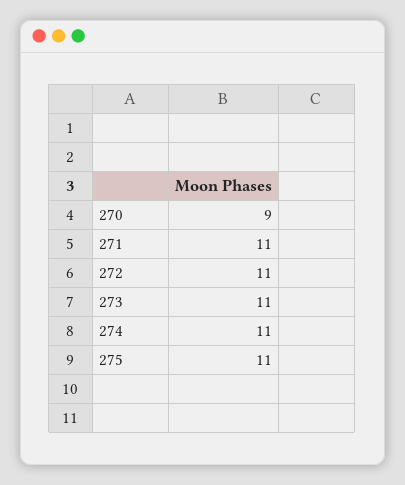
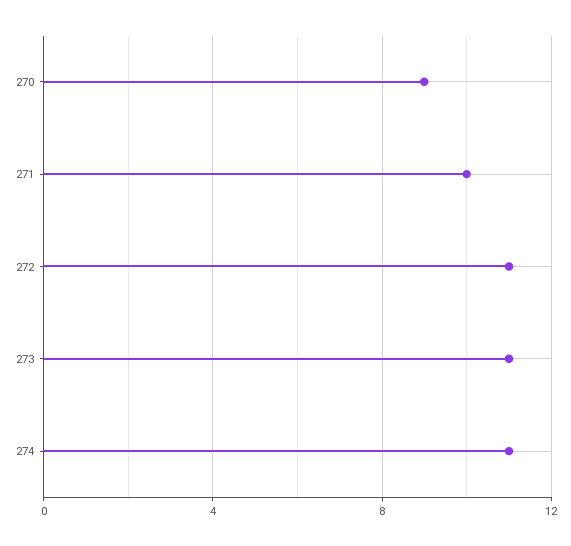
271: 11 -> 10
275: 11 -> none

